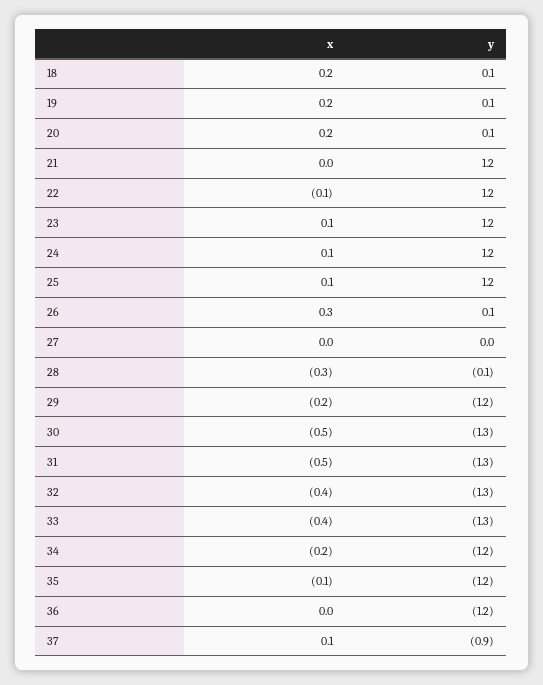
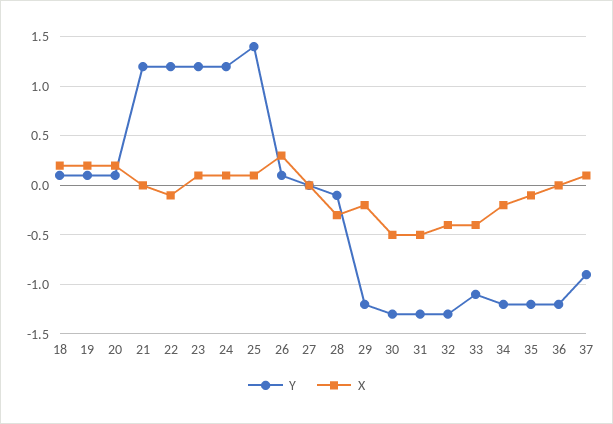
y, 25: 1.2 -> 1.4
y, 33: -1.3 -> -1.1

